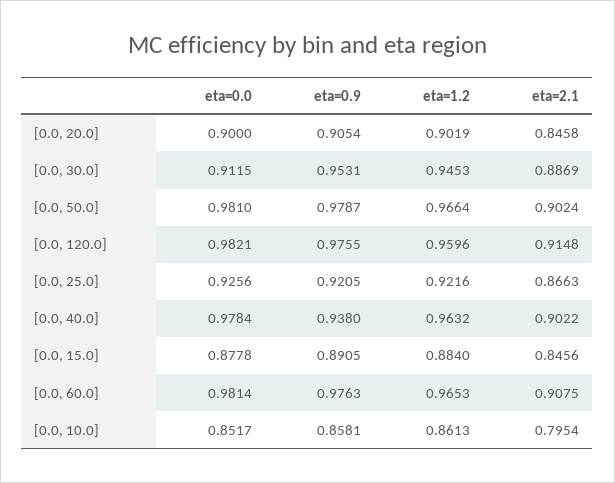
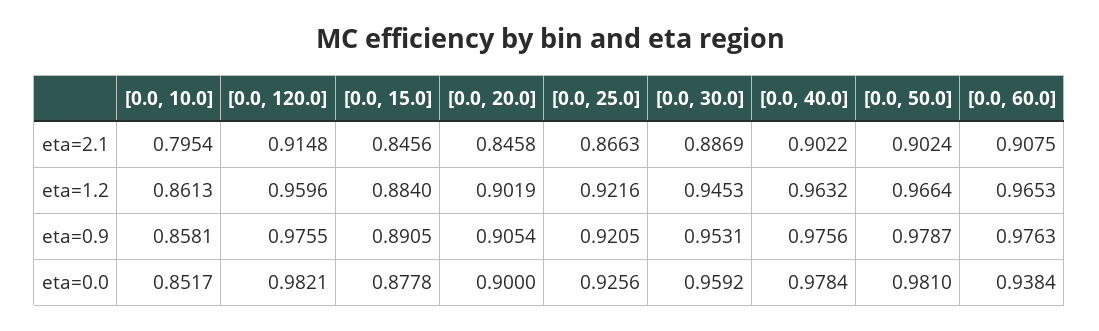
eta=0.0, [0.0, 30.0]: 0.9115 -> 0.9592
eta=0.9, [0.0, 40.0]: 0.938 -> 0.9756
eta=0.0, [0.0, 60.0]: 0.9814 -> 0.9384

